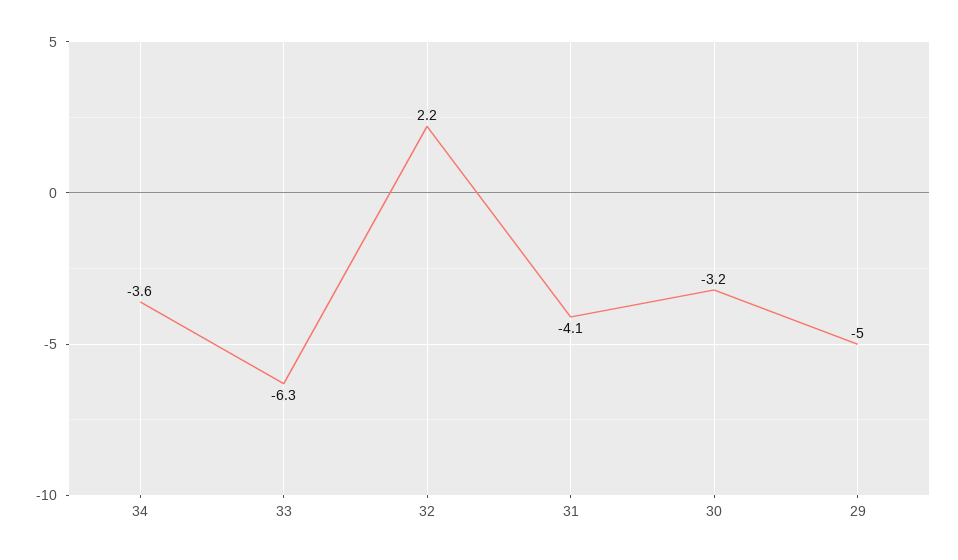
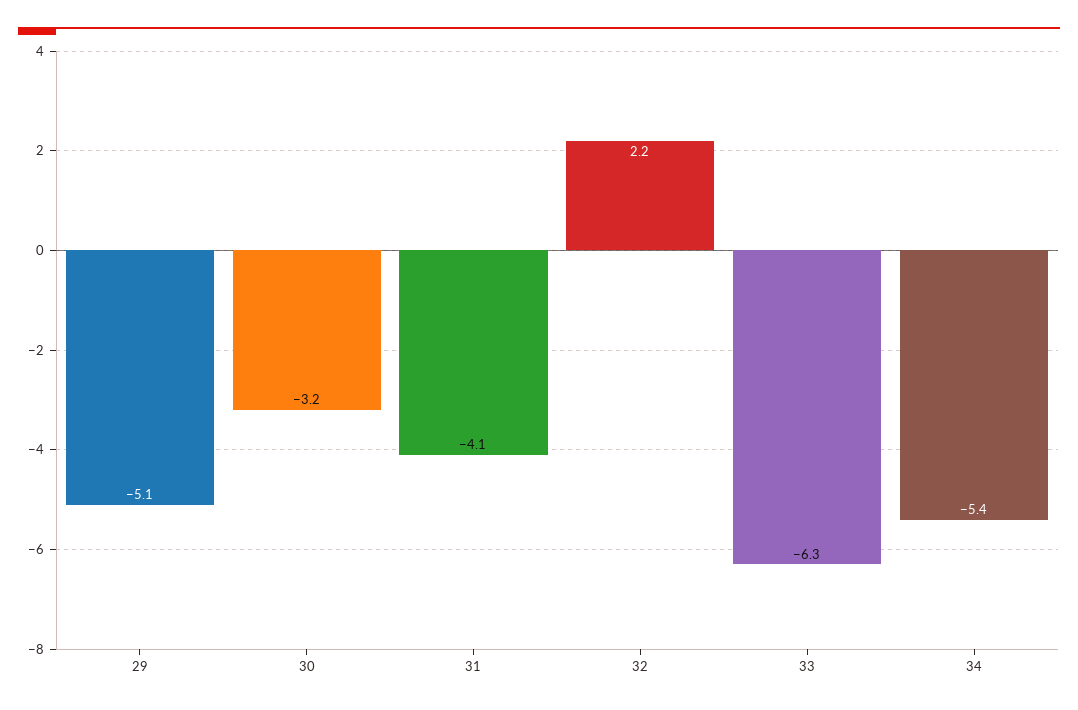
34: -3.6 -> -5.4
29: -5 -> -5.1

